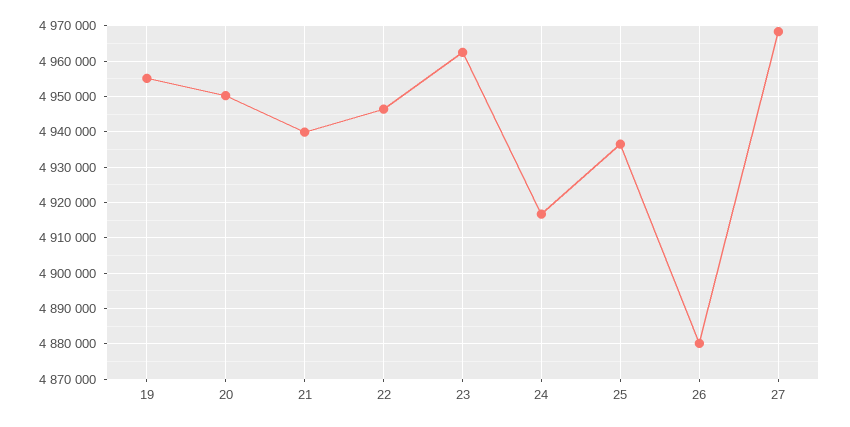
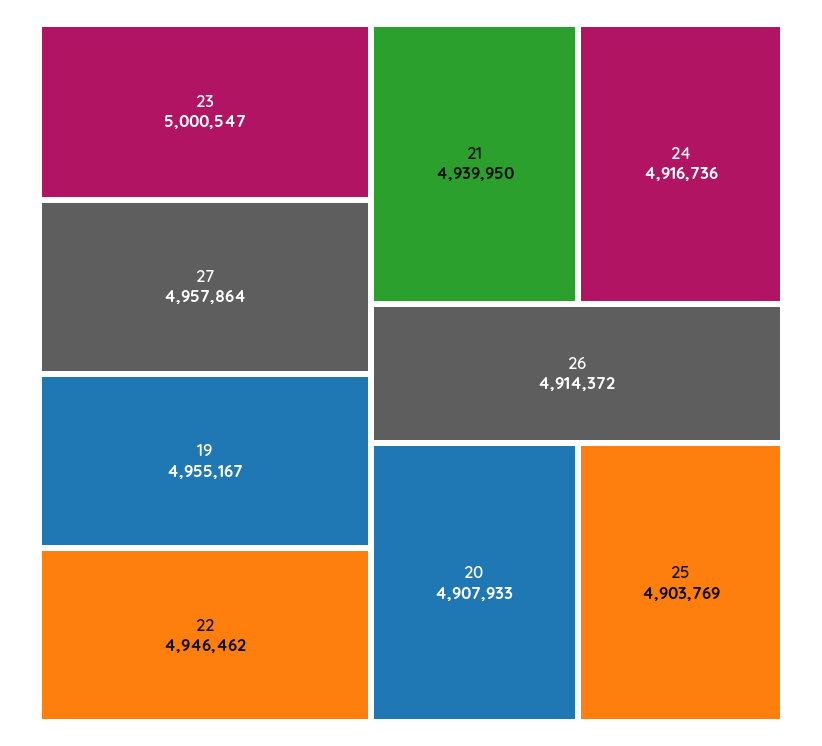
20: 4950000 -> 4907933
23: 4962000 -> 5000547
25: 4936000 -> 4903769
26: 4880000 -> 4914372
27: 4968000 -> 4957864

